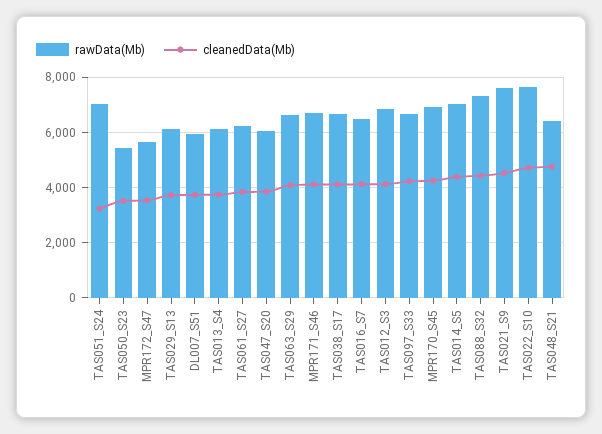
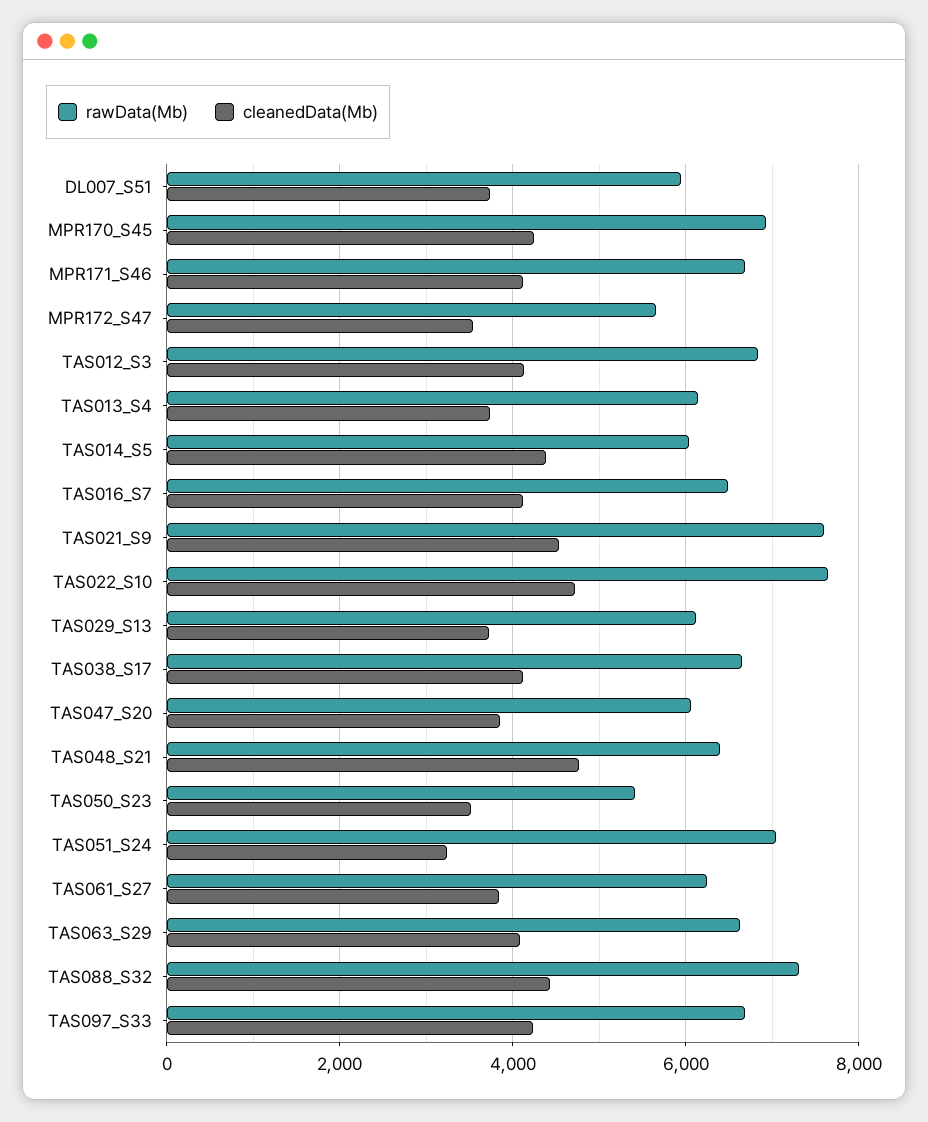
rawData(Mb), TAS014_S5: 7000 -> 6000

